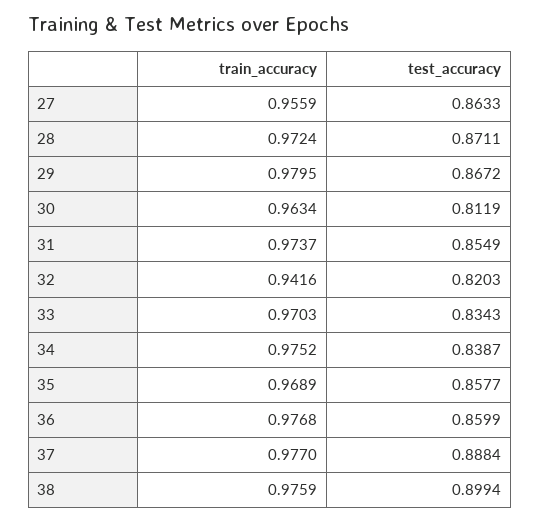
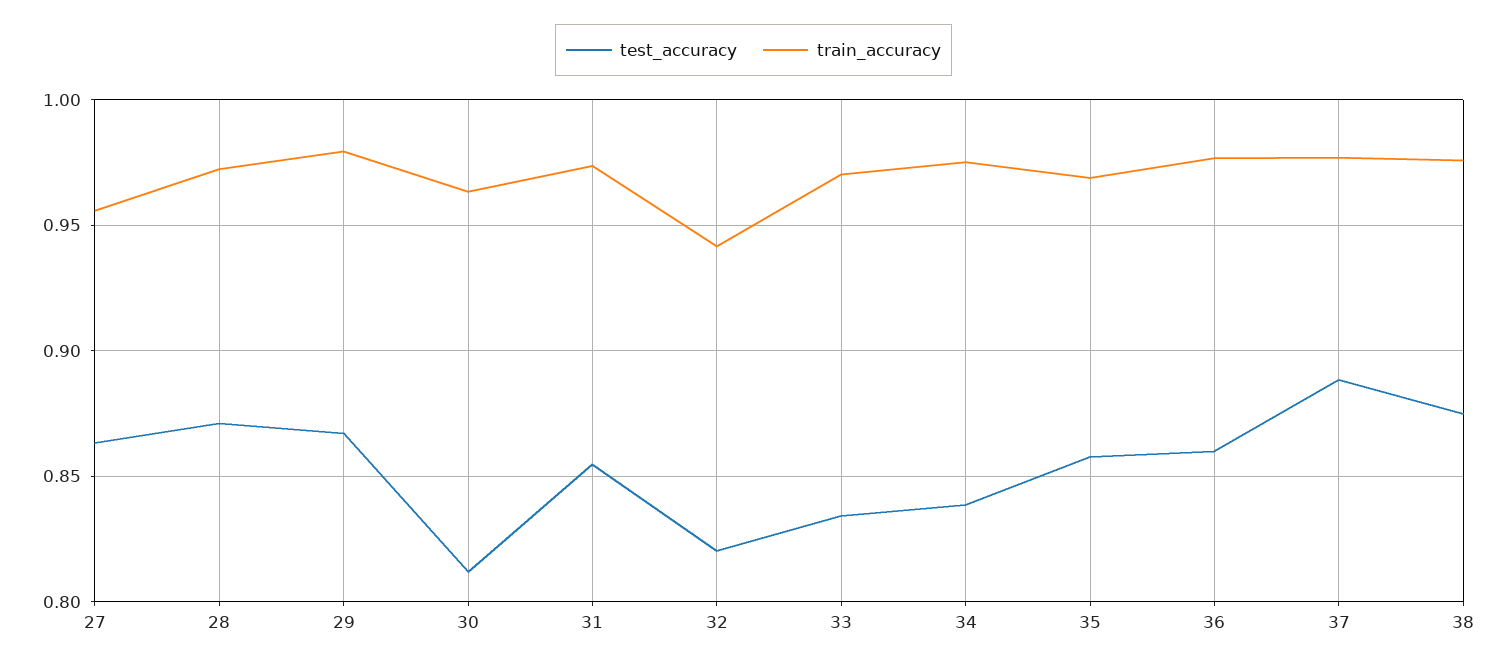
test_accuracy, 38: 0.8994 -> 0.875

